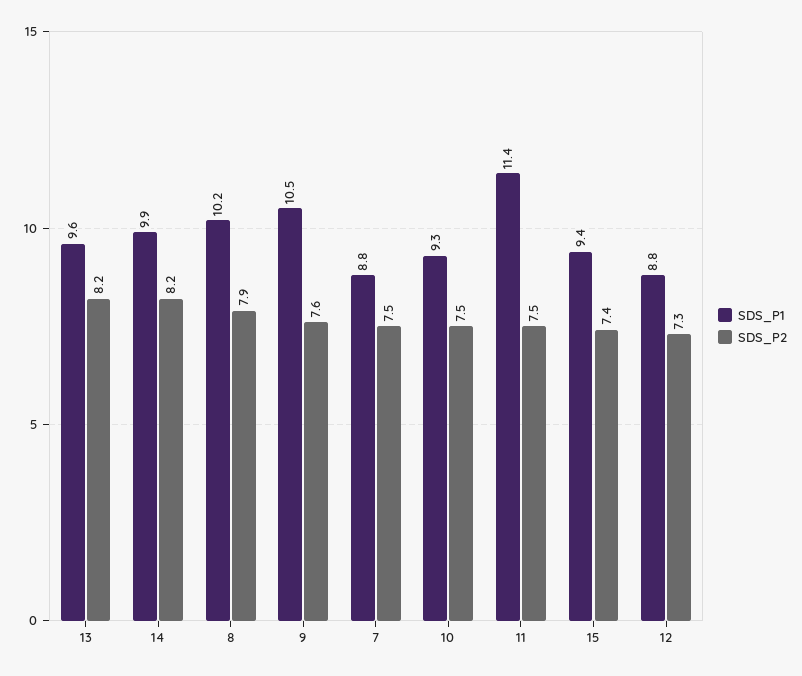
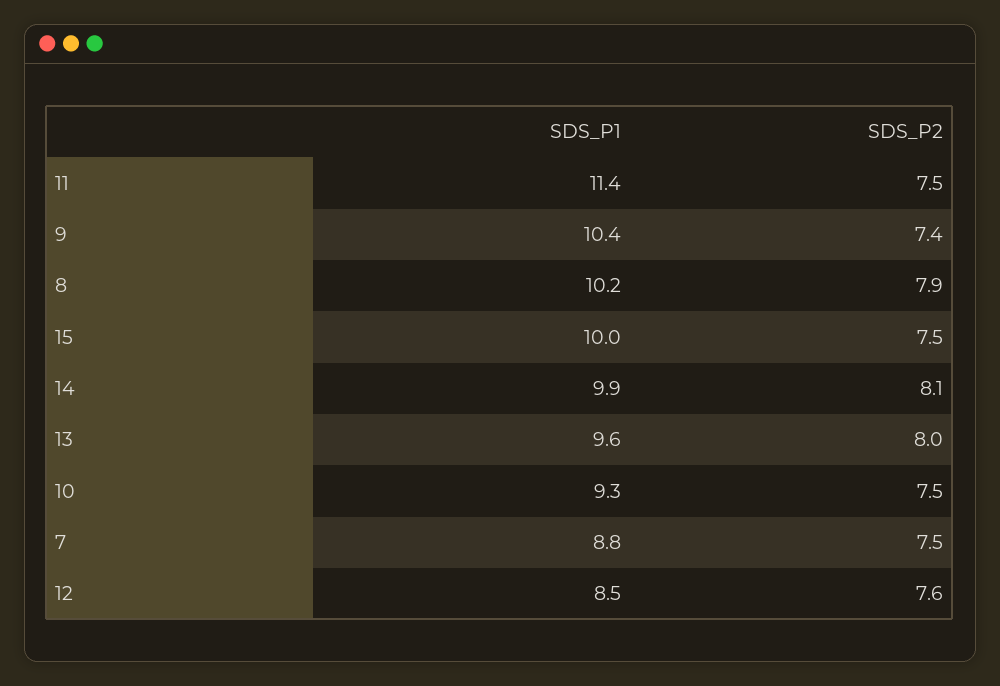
SDS_P2, 13: 8.2 -> 8
SDS_P2, 14: 8.2 -> 8.1
SDS_P1, 9: 10.5 -> 10.4
SDS_P2, 9: 7.6 -> 7.4
SDS_P1, 15: 9.4 -> 10
SDS_P2, 15: 7.4 -> 7.5
SDS_P1, 12: 8.8 -> 8.5
SDS_P2, 12: 7.3 -> 7.6

